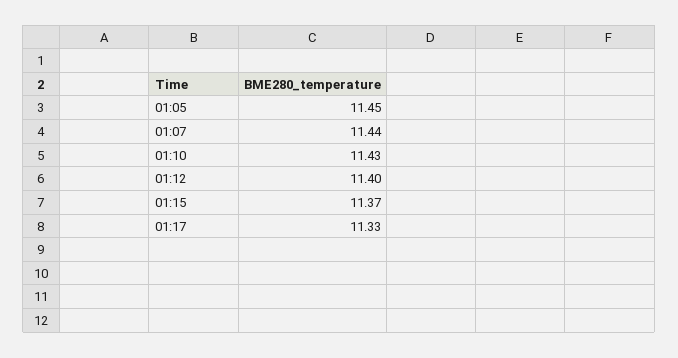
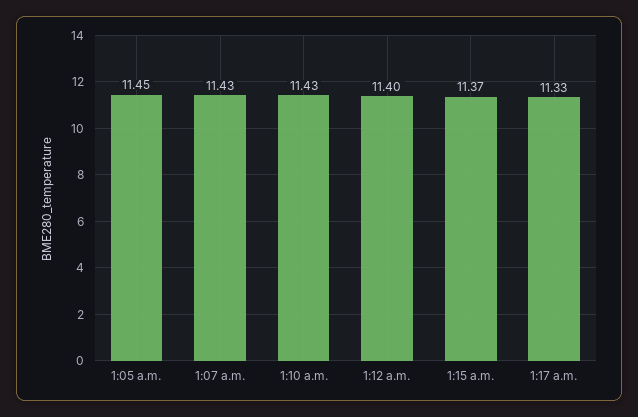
01:07: 11.44 -> 11.43

